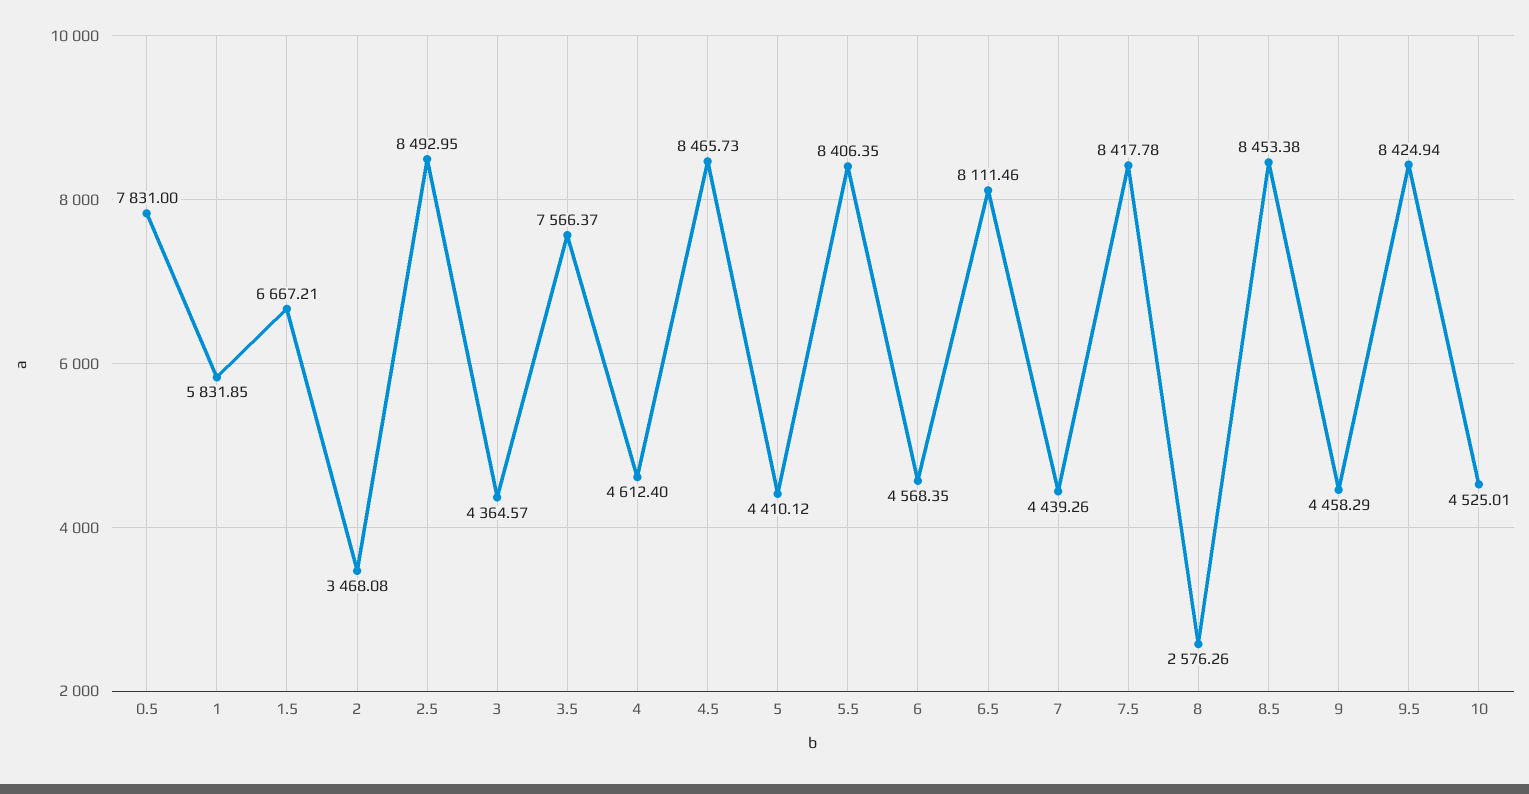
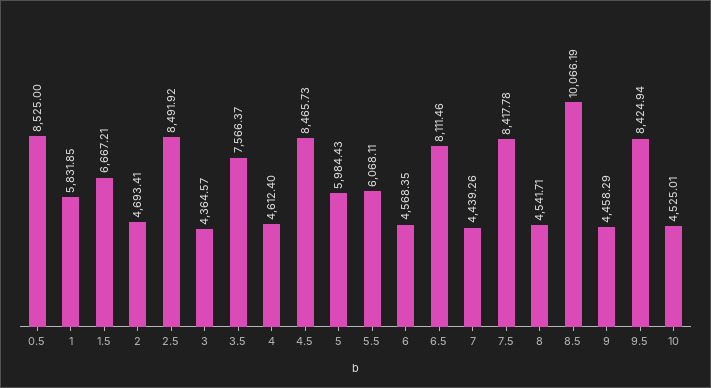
0.5: 7831 -> 8525
2: 3468.08 -> 4693.41
2.5: 8492.95 -> 8491.92
5: 4410.12 -> 5984.43
5.5: 8406.35 -> 6068.11
8: 2576.26 -> 4541.71
8.5: 8453.38 -> 10066.19

